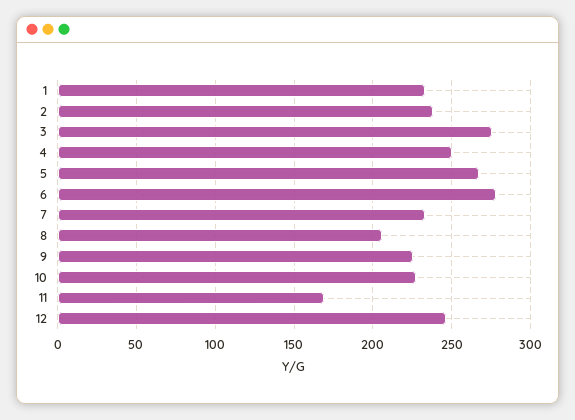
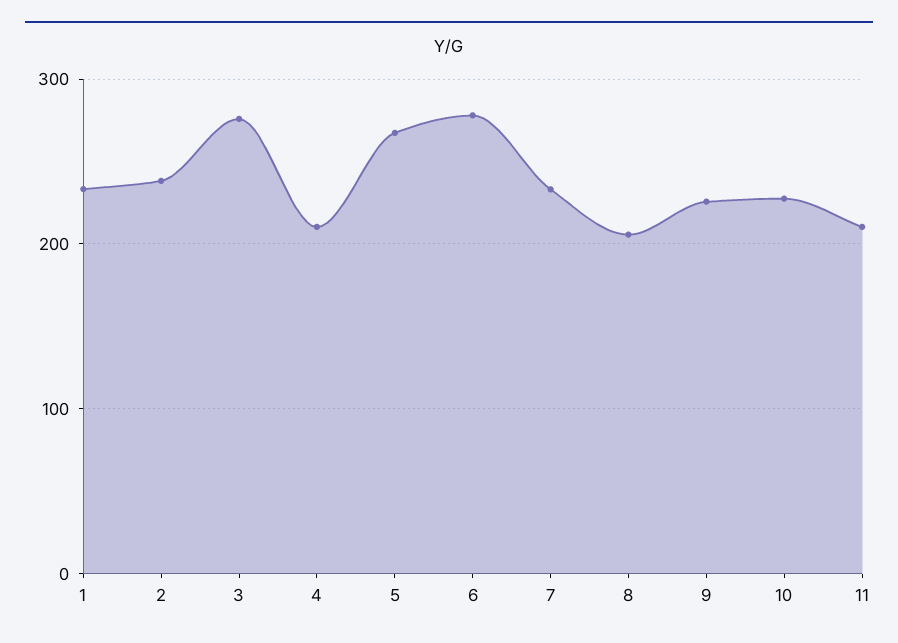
4: 250 -> 210
11: 170 -> 210
12: 245 -> none

